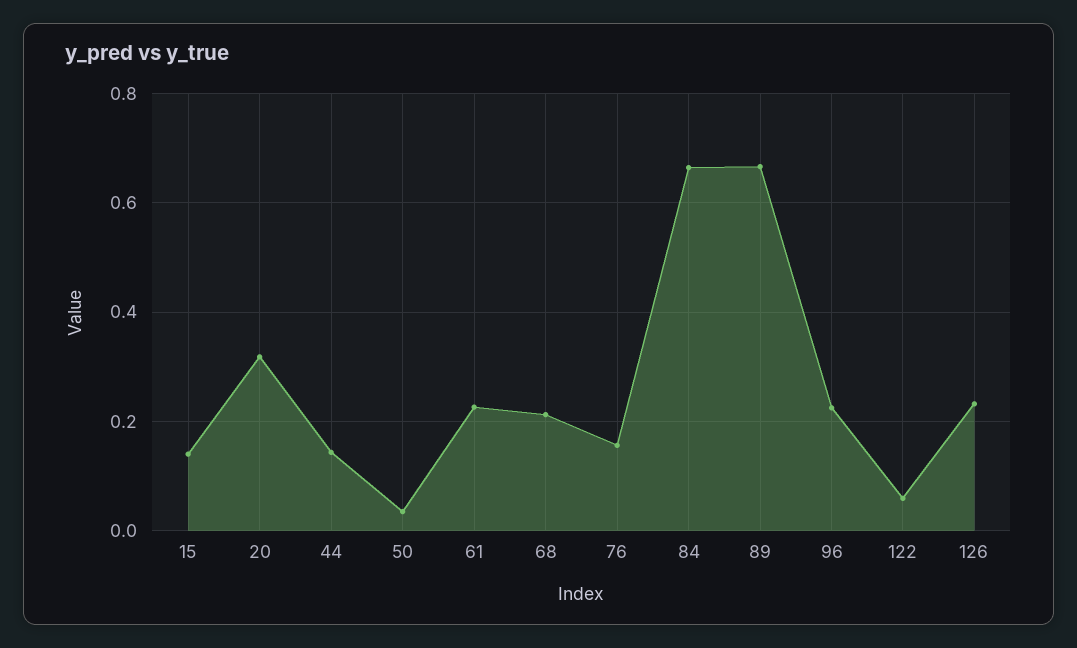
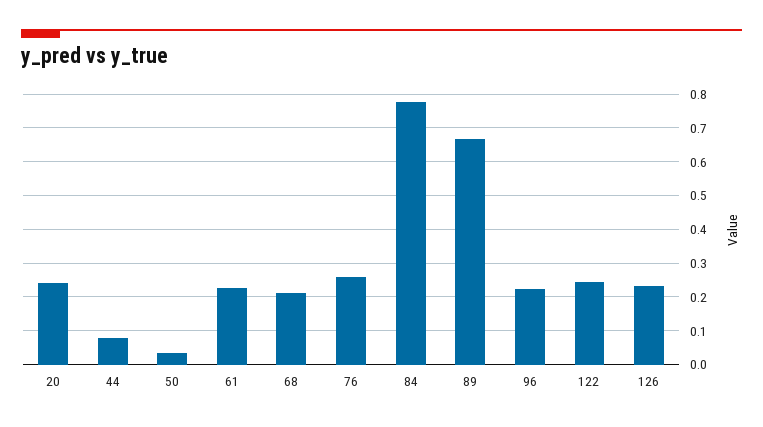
15: 0.14 -> none
20: 0.32 -> 0.24
44: 0.14 -> 0.08
76: 0.16 -> 0.26
84: 0.66 -> 0.78
122: 0.06 -> 0.24

